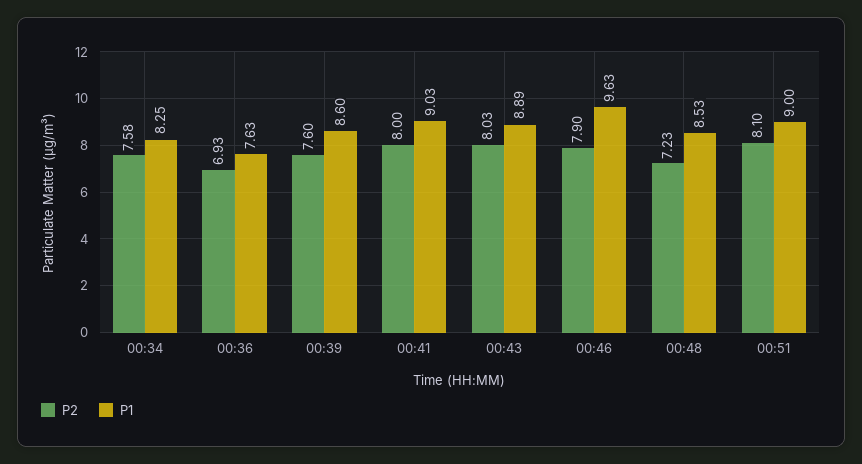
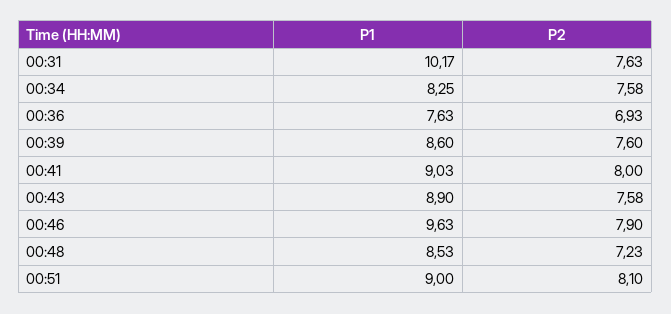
P2, 00:43: 8.03 -> 7.58
P1, 00:43: 8.89 -> 8.9
P1, 00:31: none -> 10.17
P2, 00:31: none -> 7.63

